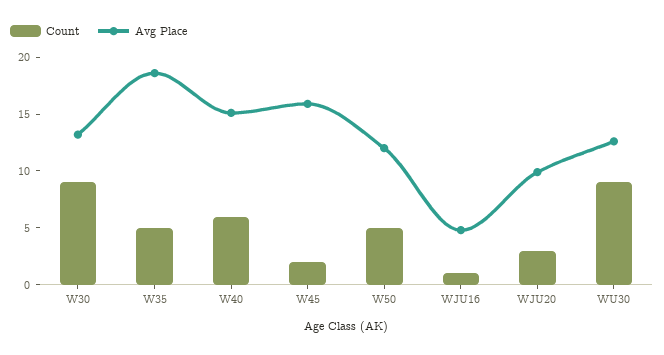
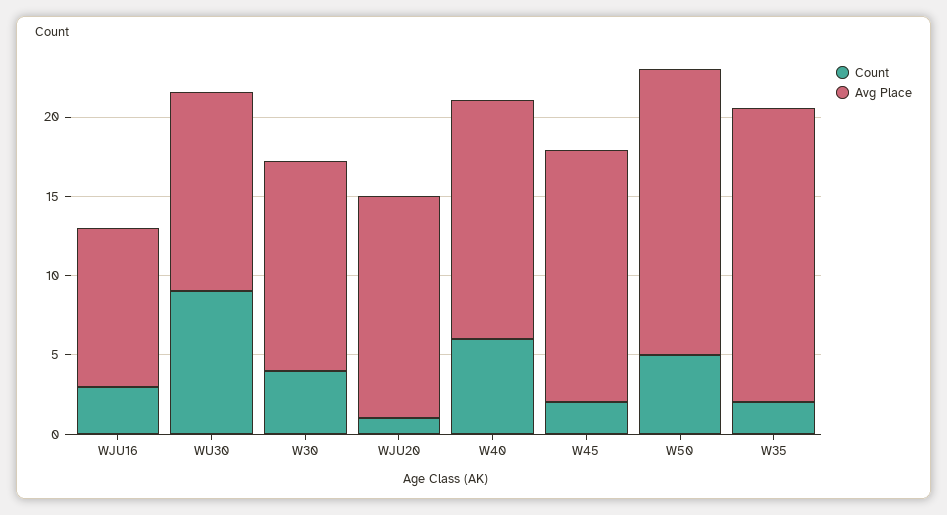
Count, W30: 9 -> 4
Count, W35: 5 -> 2
Avg Place, W50: 12 -> 18
Count, WJU16: 1 -> 3
Avg Place, WJU16: 5 -> 10
Count, WJU20: 3 -> 1
Avg Place, WJU20: 10 -> 14

